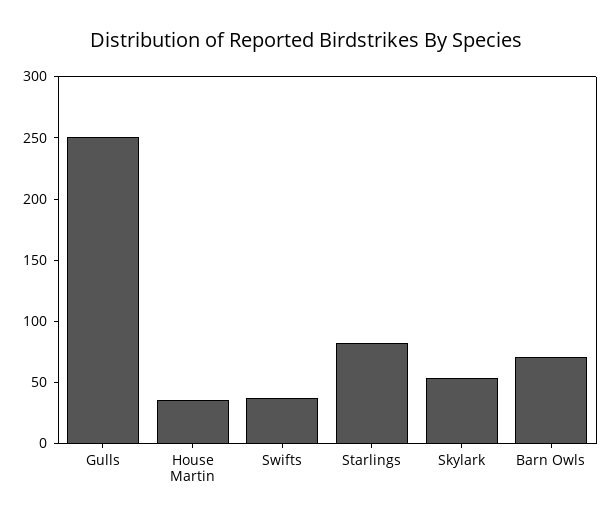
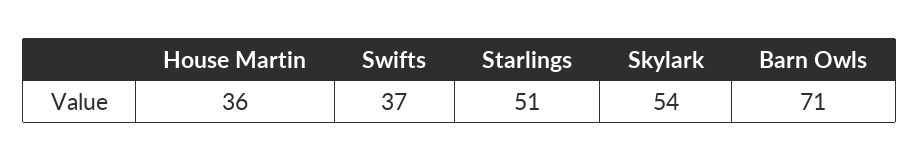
Gulls: 250 -> none
Starlings: 80 -> 51

